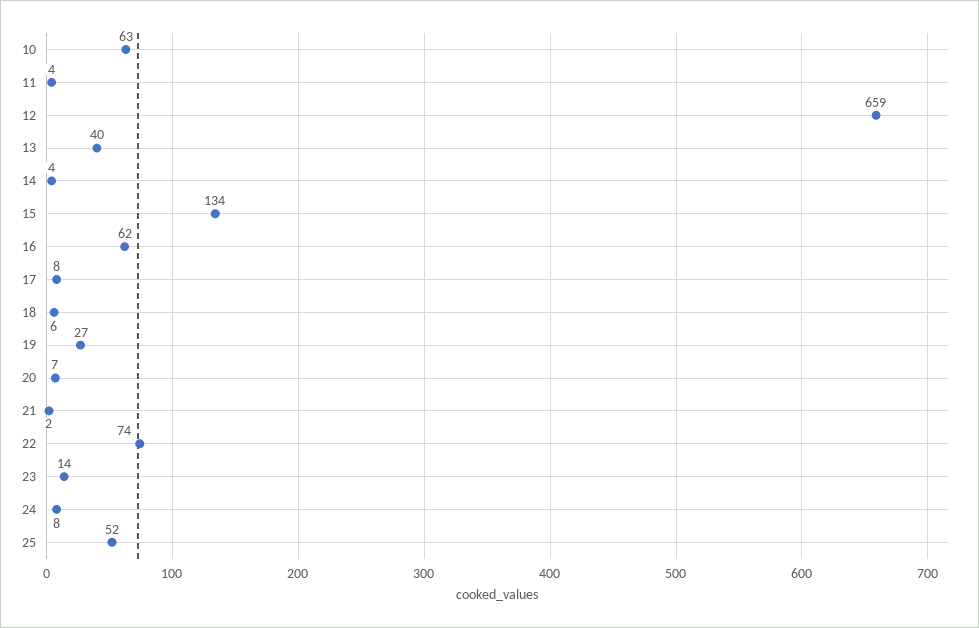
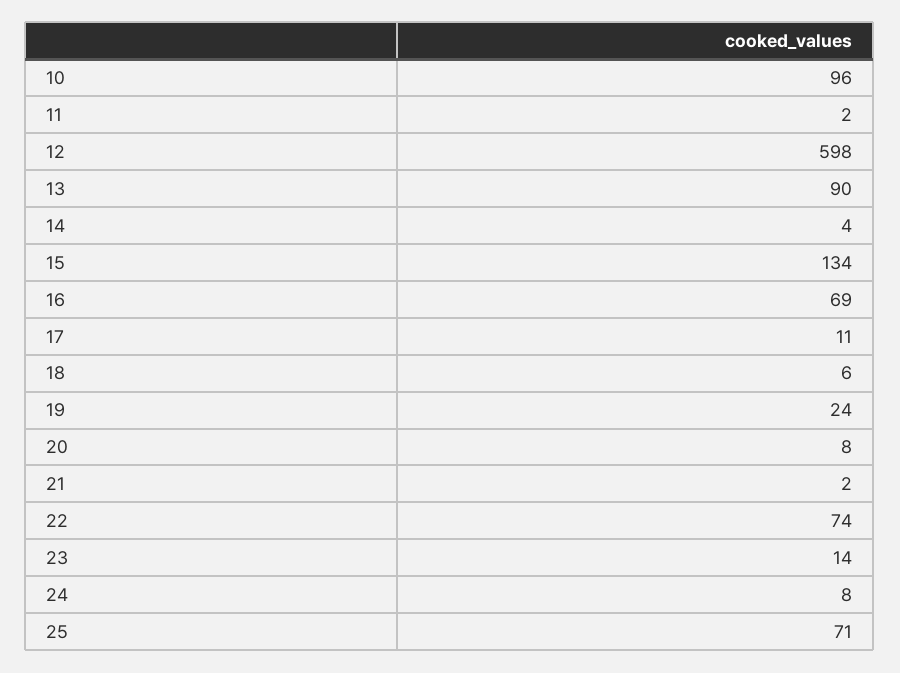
10: 63 -> 96
11: 4 -> 2
12: 659 -> 598
13: 40 -> 90
16: 62 -> 69
17: 8 -> 11
19: 27 -> 24
20: 7 -> 8
25: 52 -> 71

